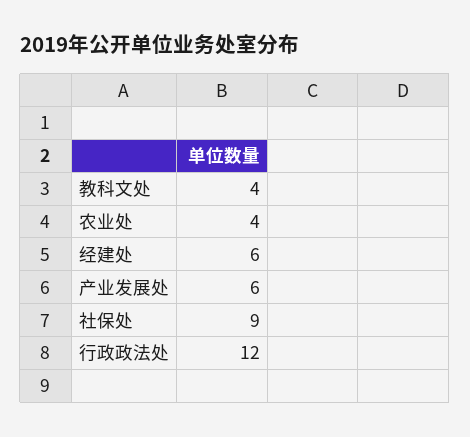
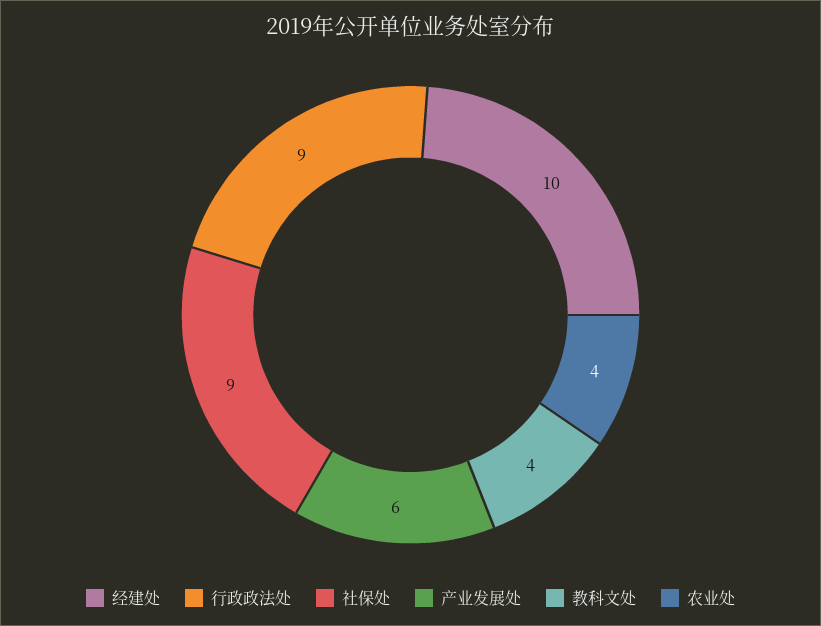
经建处: 6 -> 10
行政政法处: 12 -> 9

